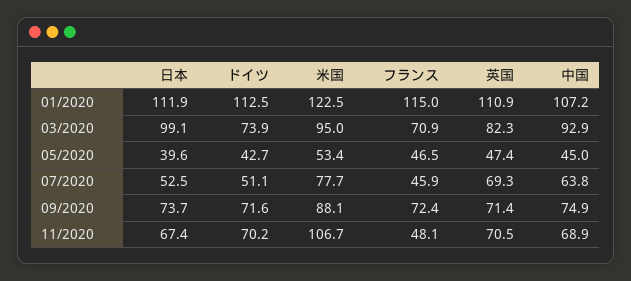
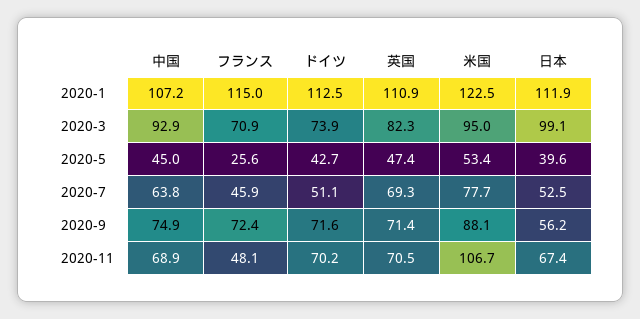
フランス, 05/2020: 46.5 -> 25.6
日本, 09/2020: 73.7 -> 56.2

